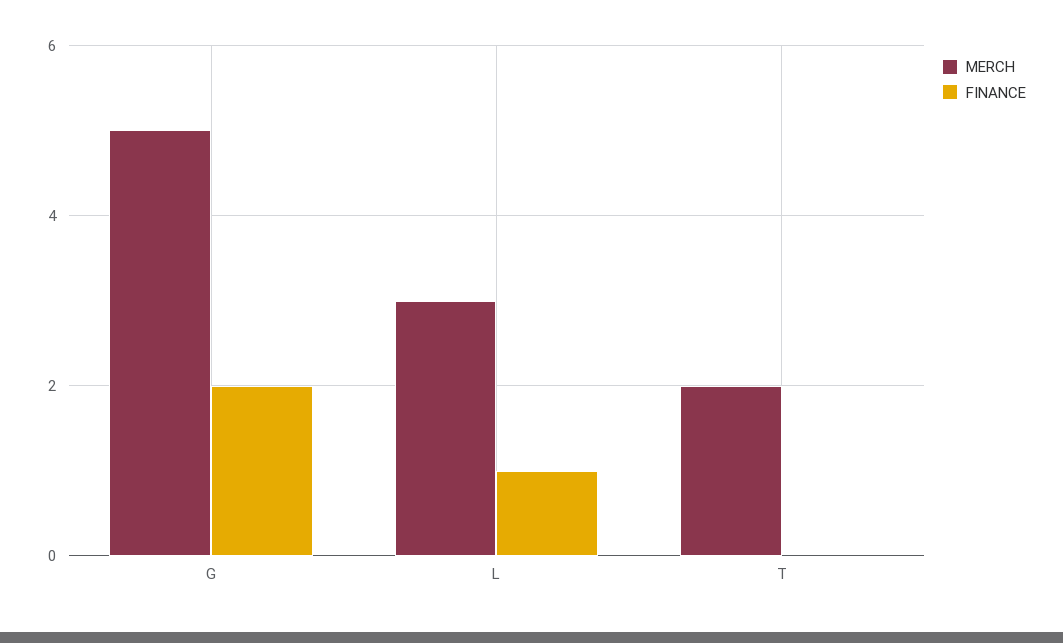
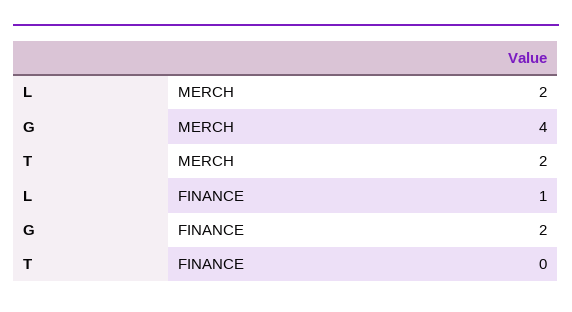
MERCH, G: 5 -> 4
MERCH, L: 3 -> 2

